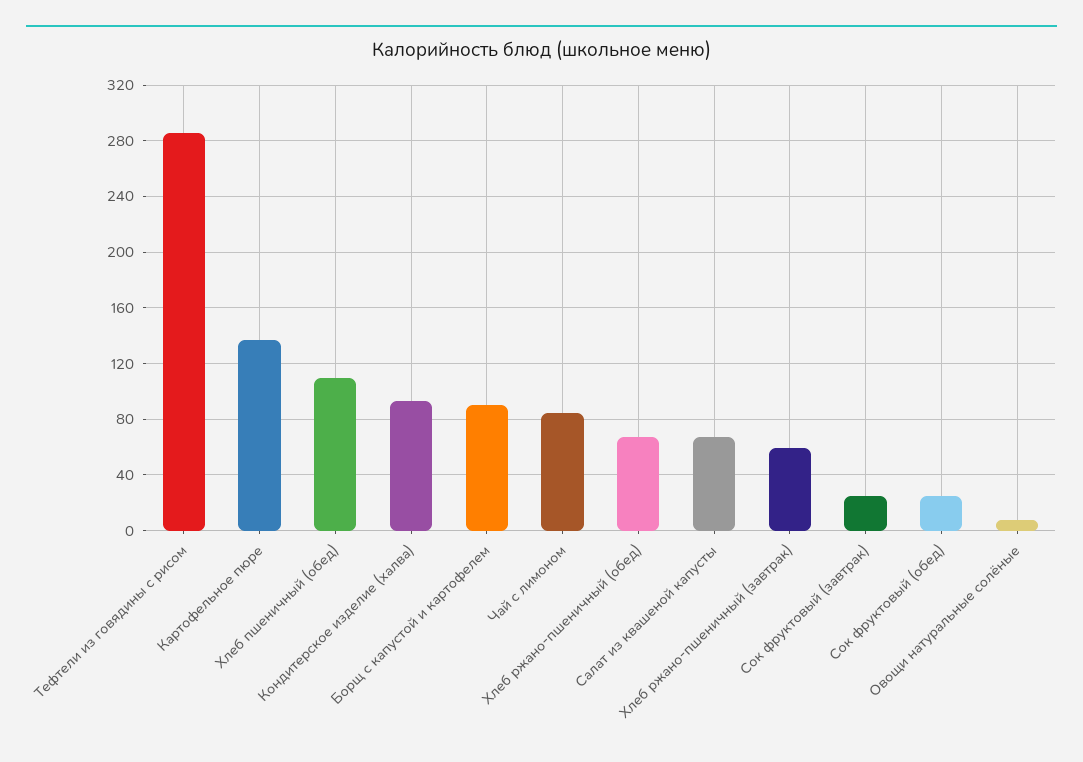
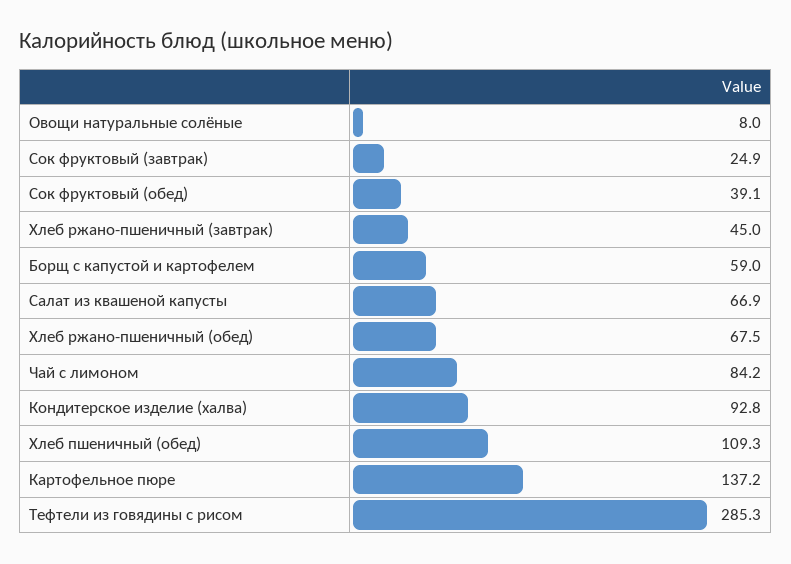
Борщ с капустой и картофелем: 90 -> 59
Хлеб ржано-пшеничный (завтрак): 60 -> 45
Сок фруктовый (обед): 25 -> 39.1

